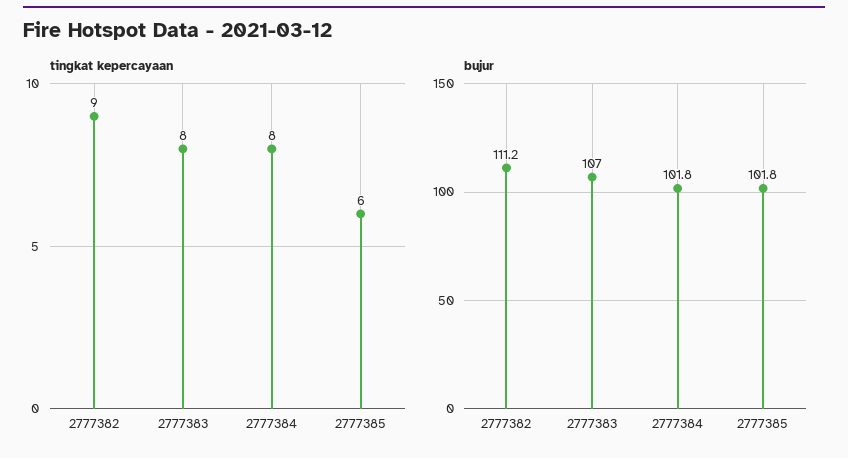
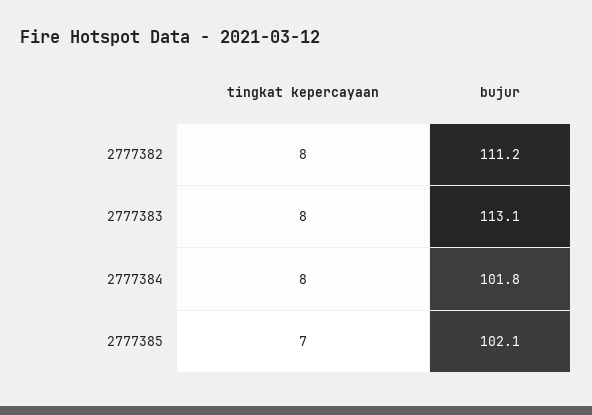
tingkat kepercayaan, 2777382: 9 -> 8
tingkat kepercayaan, 2777385: 6 -> 7
bujur, 2777383: 107 -> 113.1
bujur, 2777385: 101.8 -> 102.1

